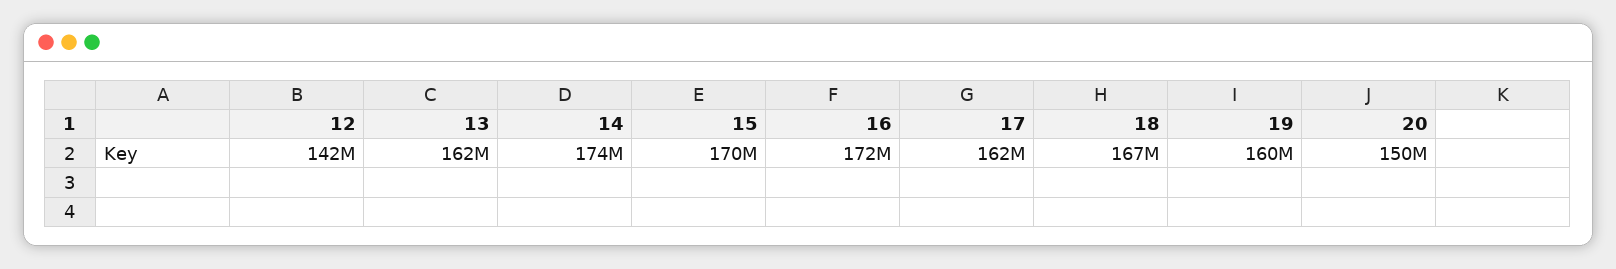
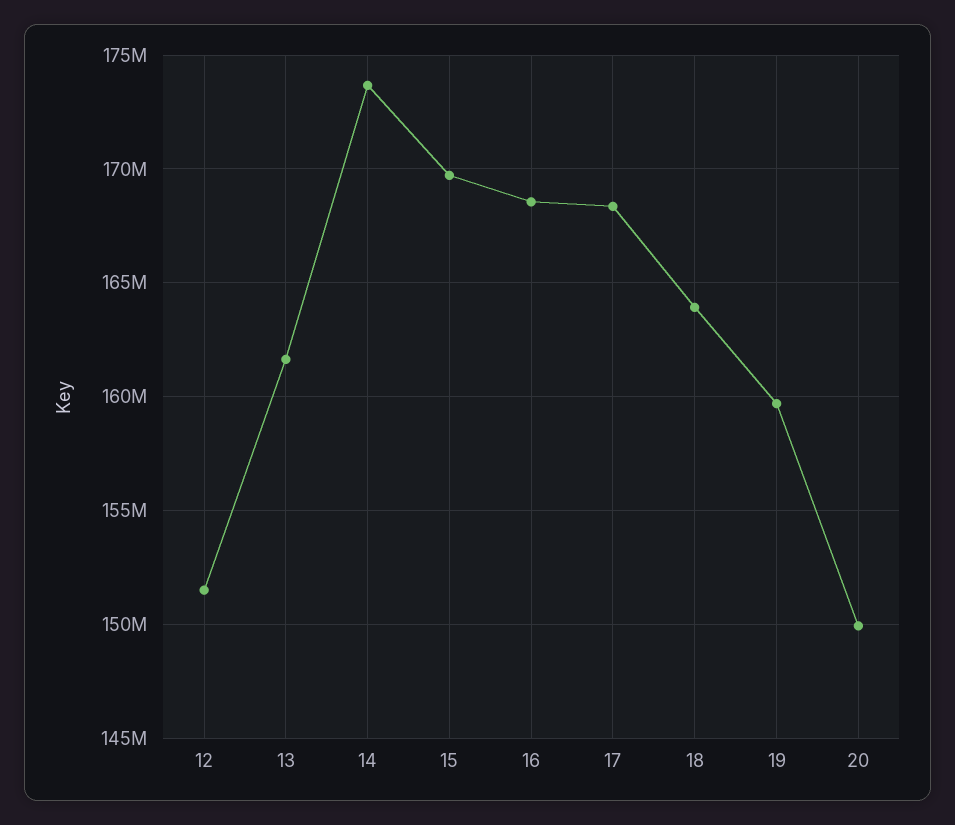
12: 142000000 -> 151500000
16: 172000000 -> 168500000
17: 162000000 -> 168500000
18: 167000000 -> 164000000

